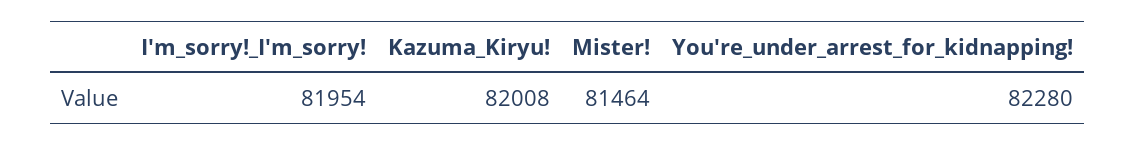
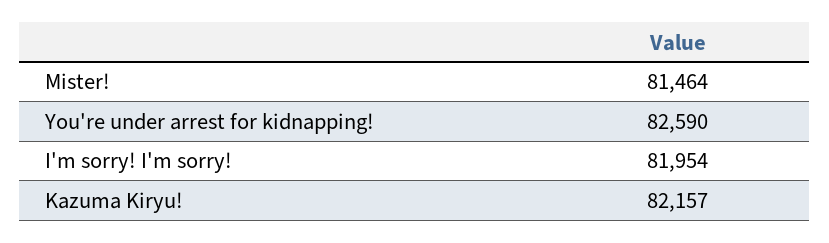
Kazuma_Kiryu!: 82008 -> 82157
You're_under_arrest_for_kidnapping!: 82280 -> 82590

